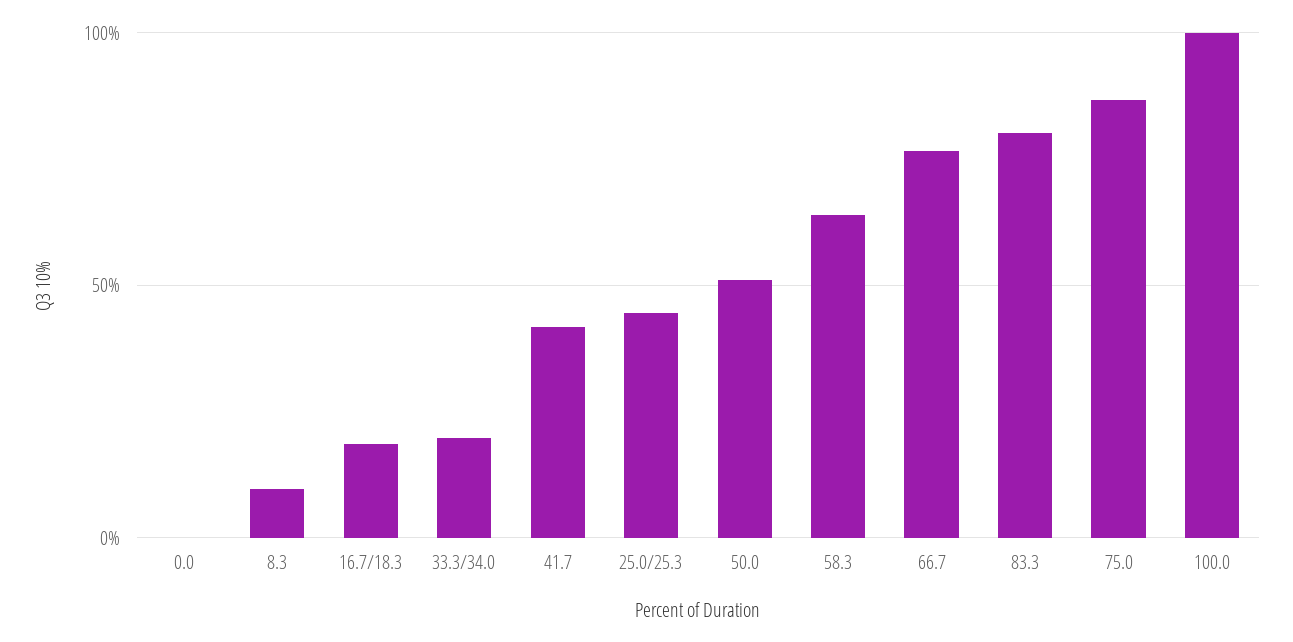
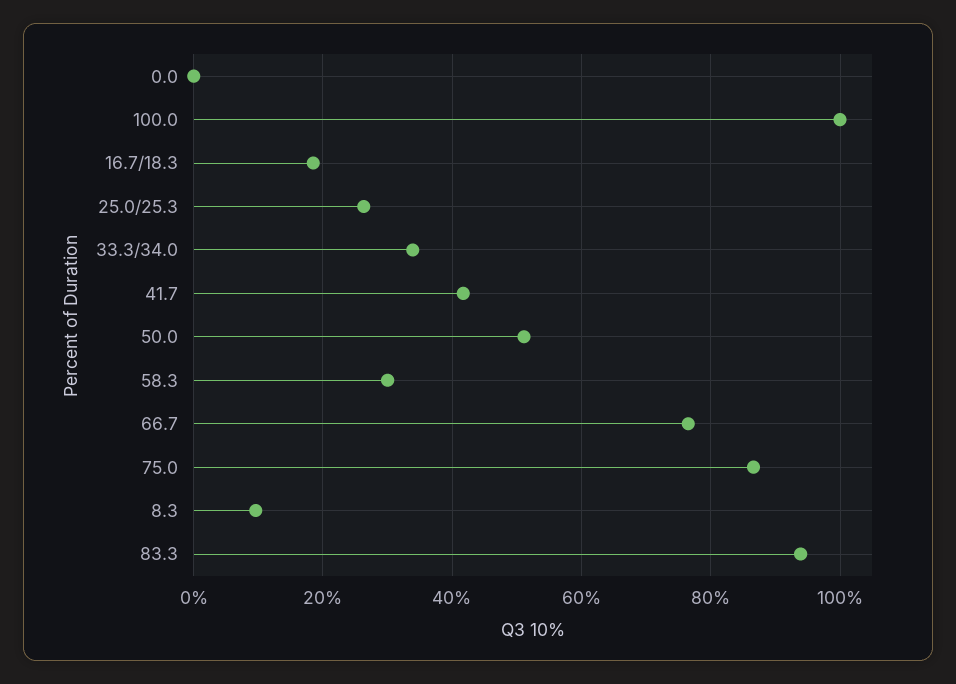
33.3/34.0: 20 -> 34
25.0/25.3: 45 -> 26
58.3: 65 -> 30
83.3: 80 -> 94

